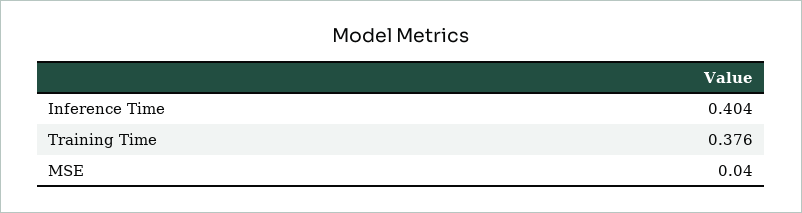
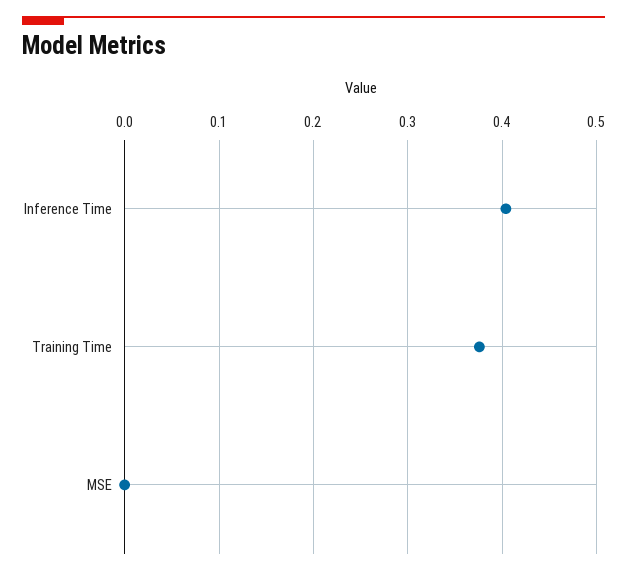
MSE: 0.04 -> 0

